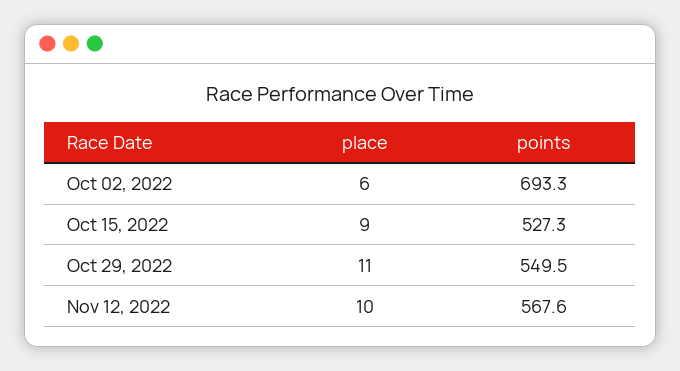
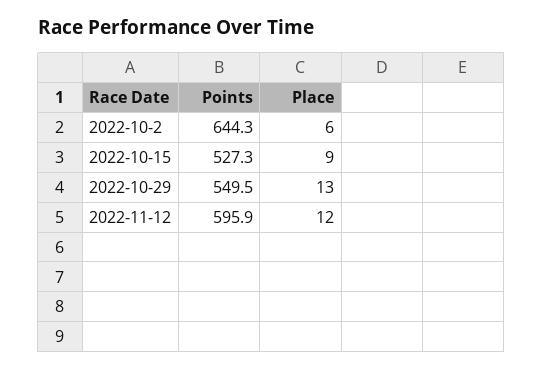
points, Oct 02, 2022: 693.3 -> 644.3
place, Oct 29, 2022: 11 -> 13
place, Nov 12, 2022: 10 -> 12
points, Nov 12, 2022: 567.6 -> 595.9

